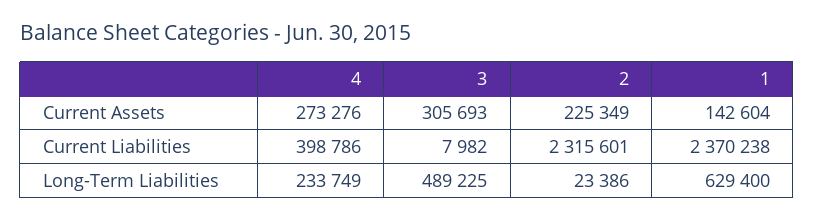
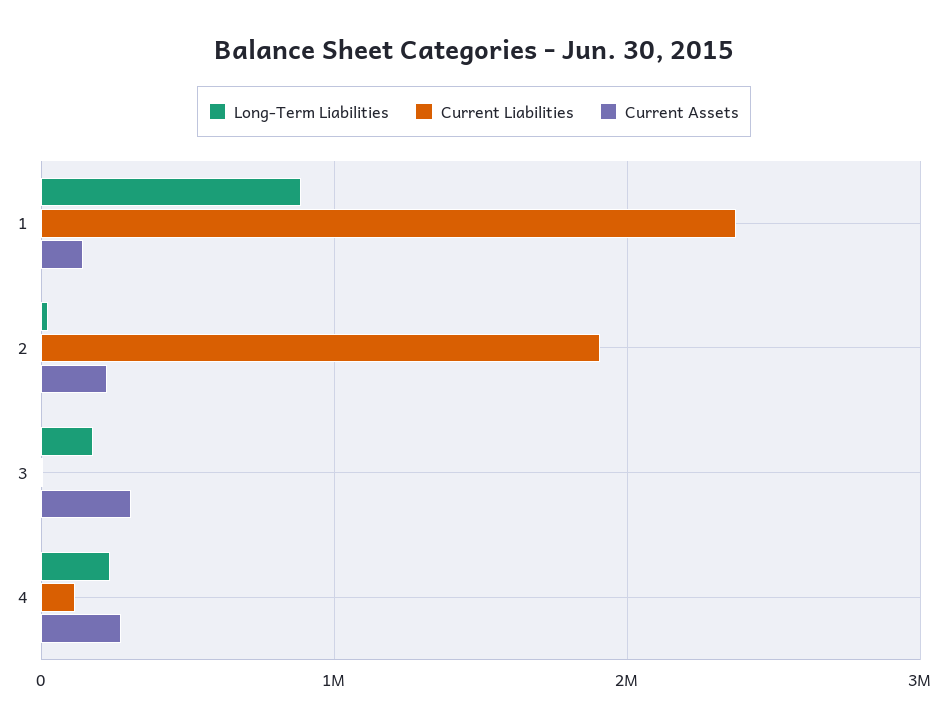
Current Liabilities, 4: 398786 -> 100000
Current Liabilities, 2: 2315601 -> 1900000
Long-Term Liabilities, 3: 489225 -> 200000
Long-Term Liabilities, 1: 629400 -> 900000

